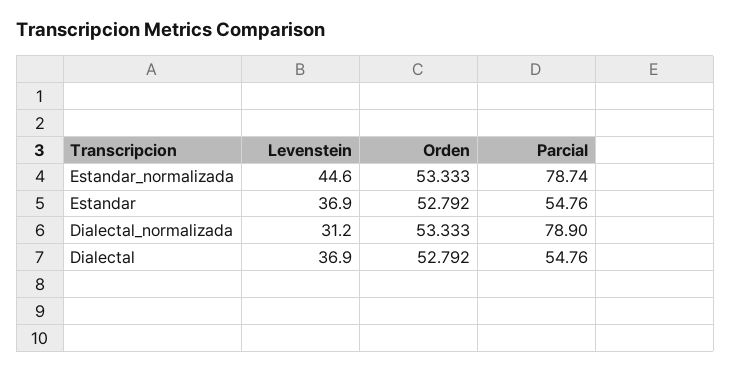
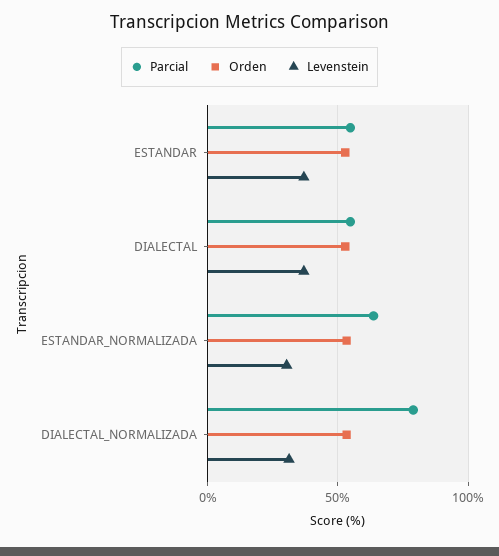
Levenstein, Estandar_normalizada: 44.6 -> 30
Parcial, Estandar_normalizada: 78.74 -> 65

